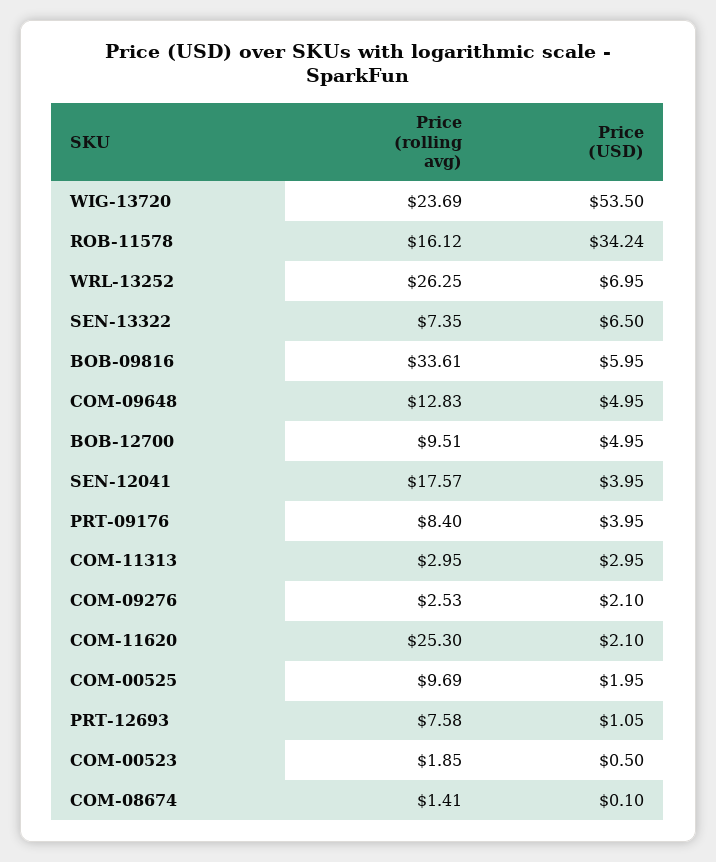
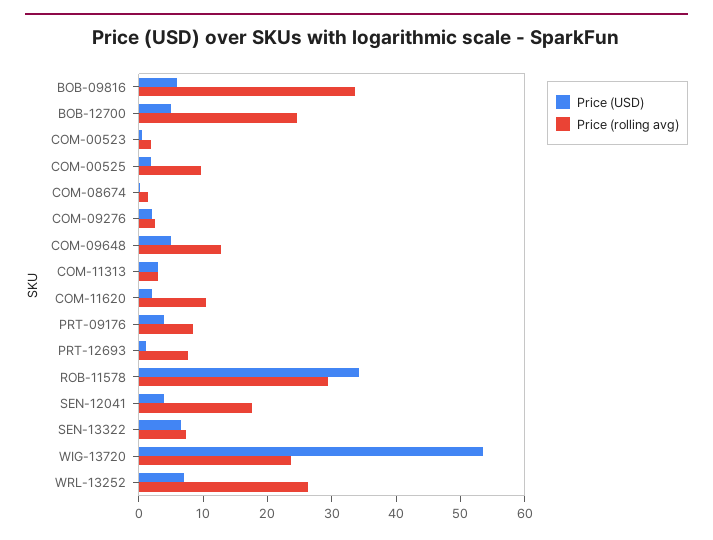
Price (rolling avg), ROB-11578: 16.12 -> 30
Price (rolling avg), BOB-12700: 9.51 -> 24
Price (rolling avg), COM-11620: 25.3 -> 10

